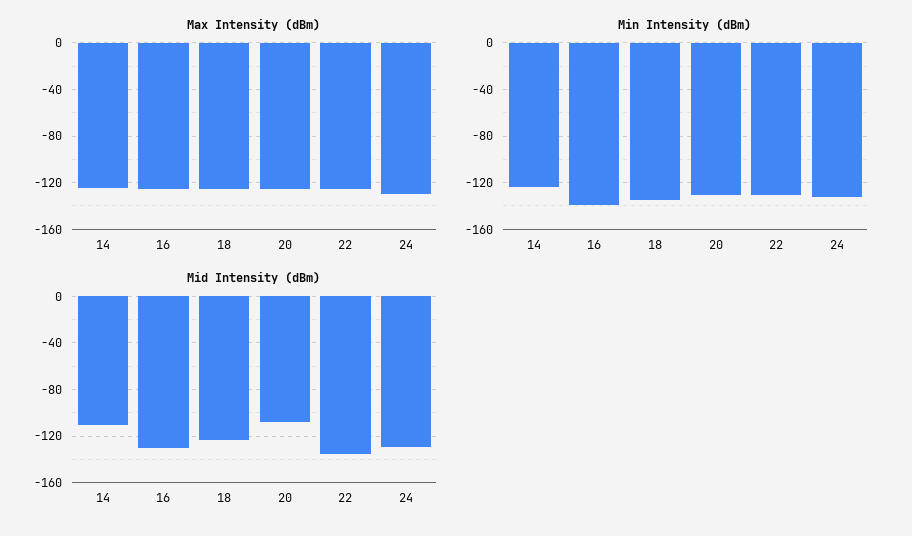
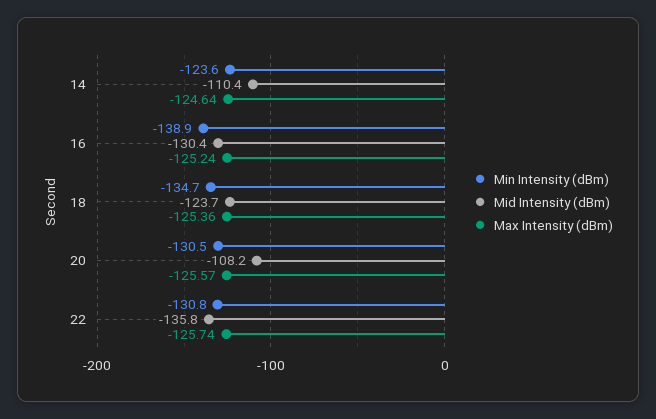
Max Intensity (dBm), 24: -130 -> none
Min Intensity (dBm), 24: -130 -> none
Mid Intensity (dBm), 24: -130 -> none

